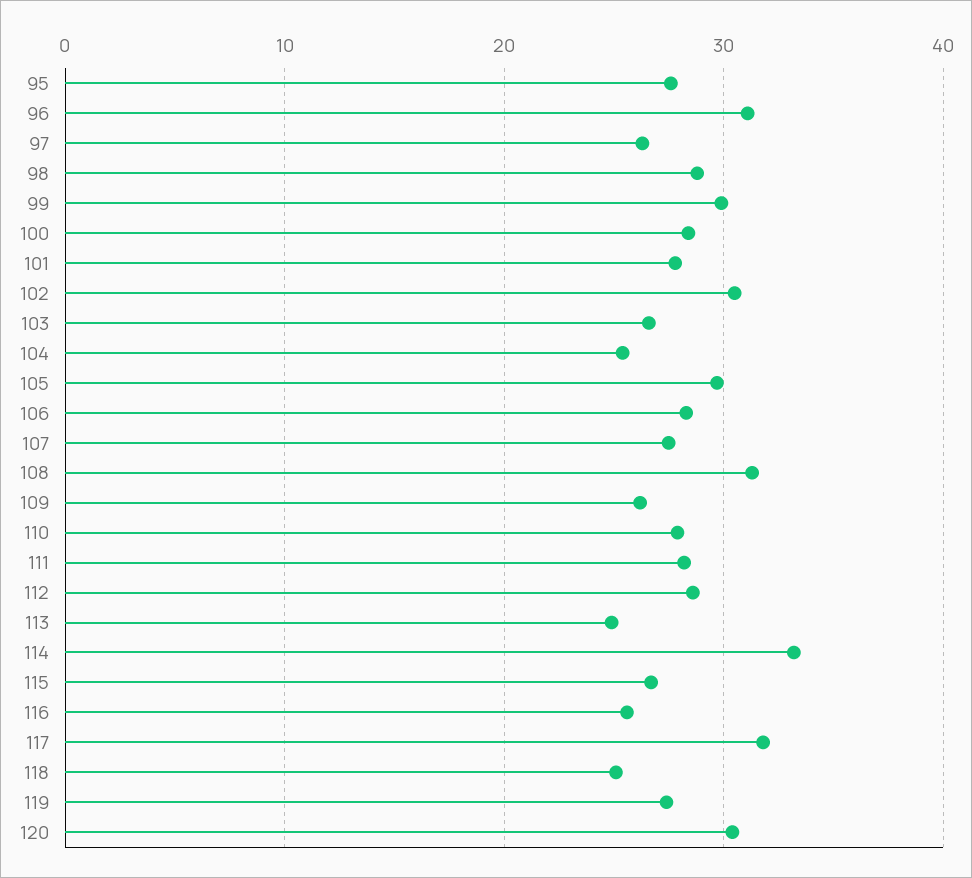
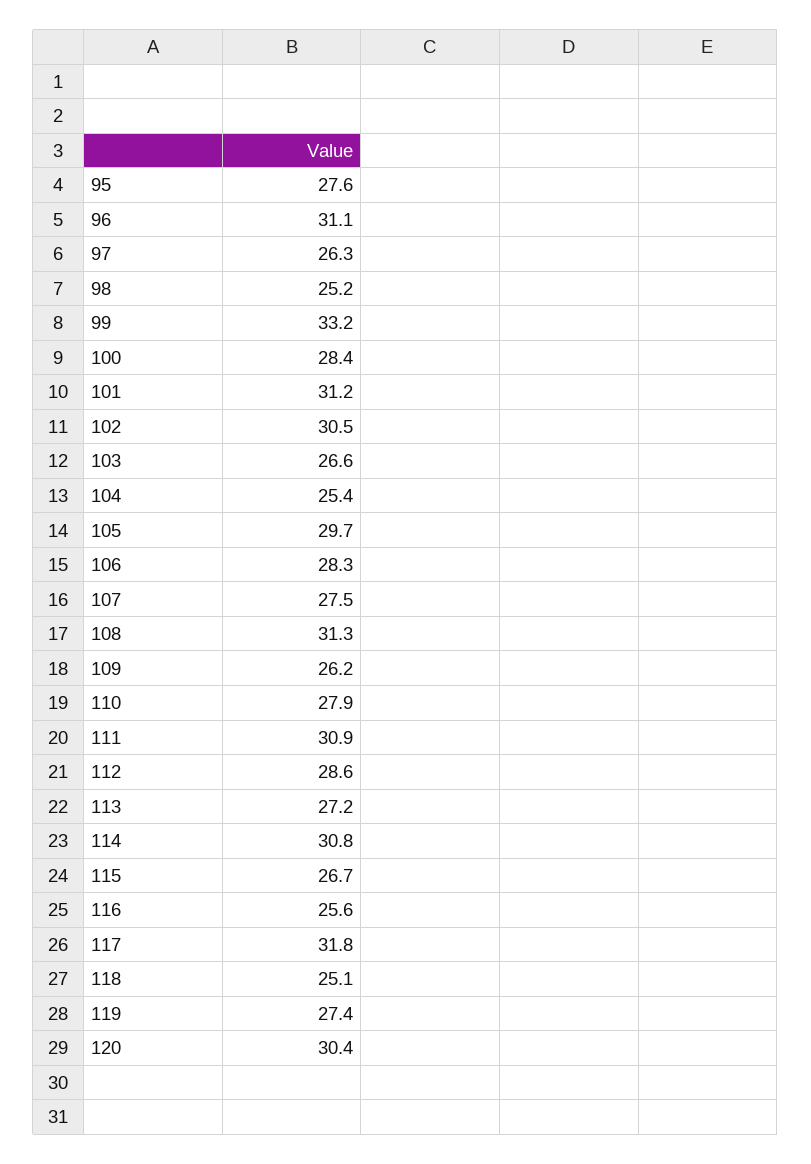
98: 29 -> 25.2
99: 30 -> 33.2
101: 28 -> 31.2
111: 28 -> 30.9
113: 25 -> 27.2
114: 33 -> 30.8

